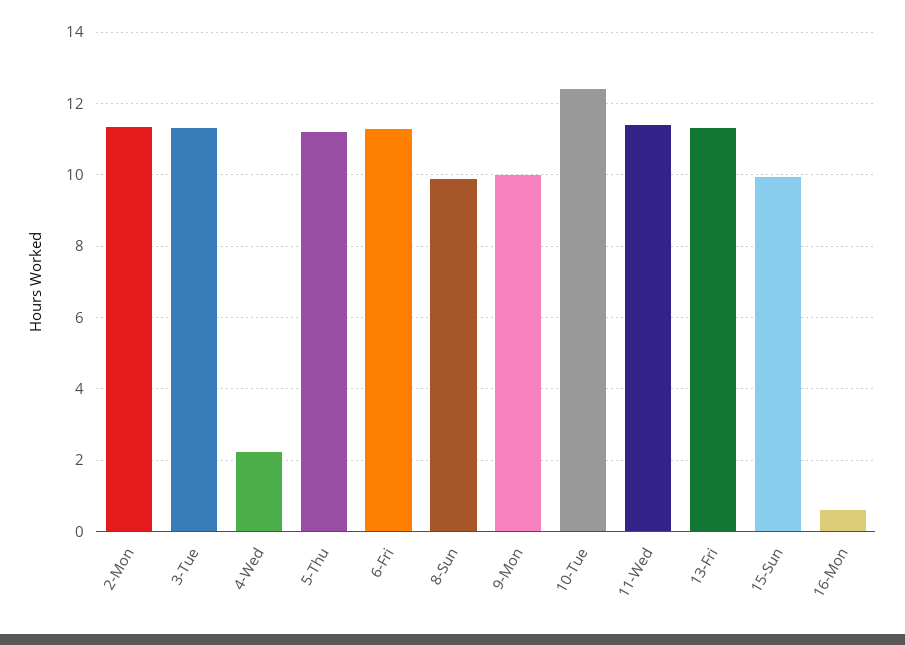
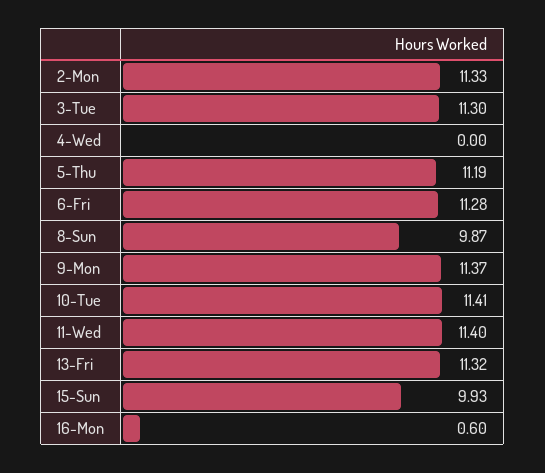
4-Wed: 2.2 -> 0
9-Mon: 10 -> 11.37
10-Tue: 12.4 -> 11.41

